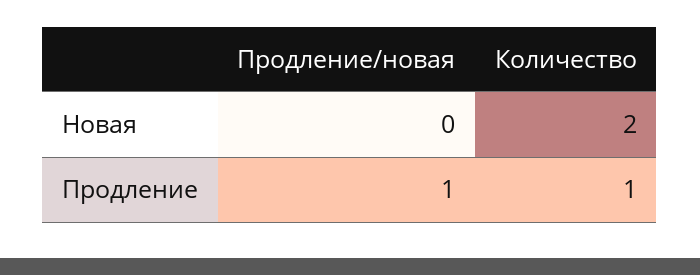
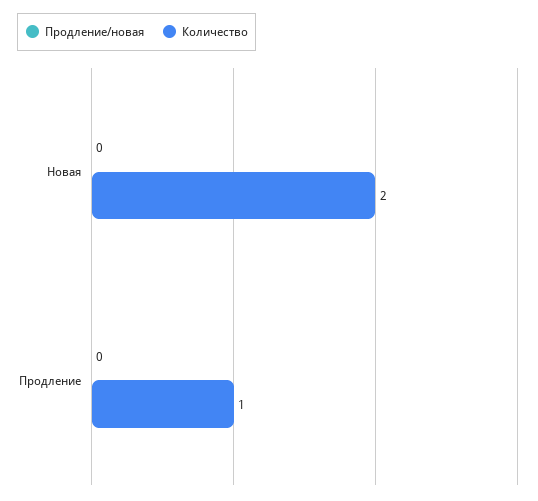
Продление/новая, Продление: 1 -> 0

